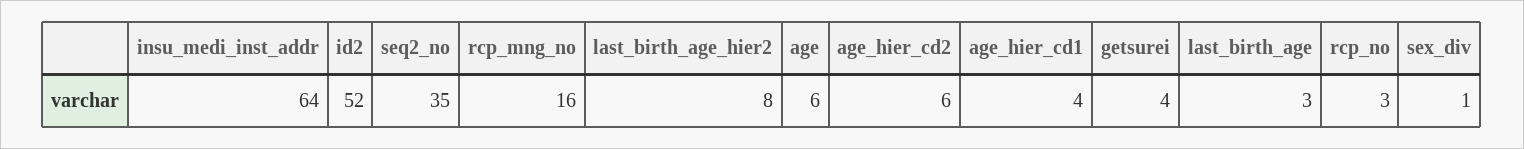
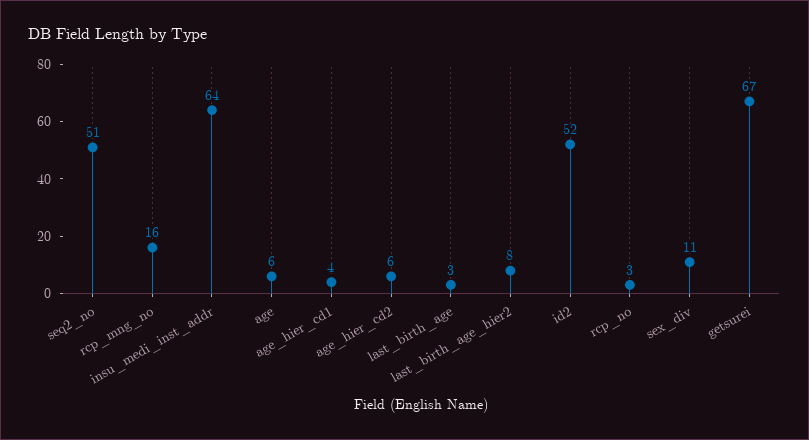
seq2_no: 35 -> 51
getsurei: 4 -> 67
sex_div: 1 -> 11

